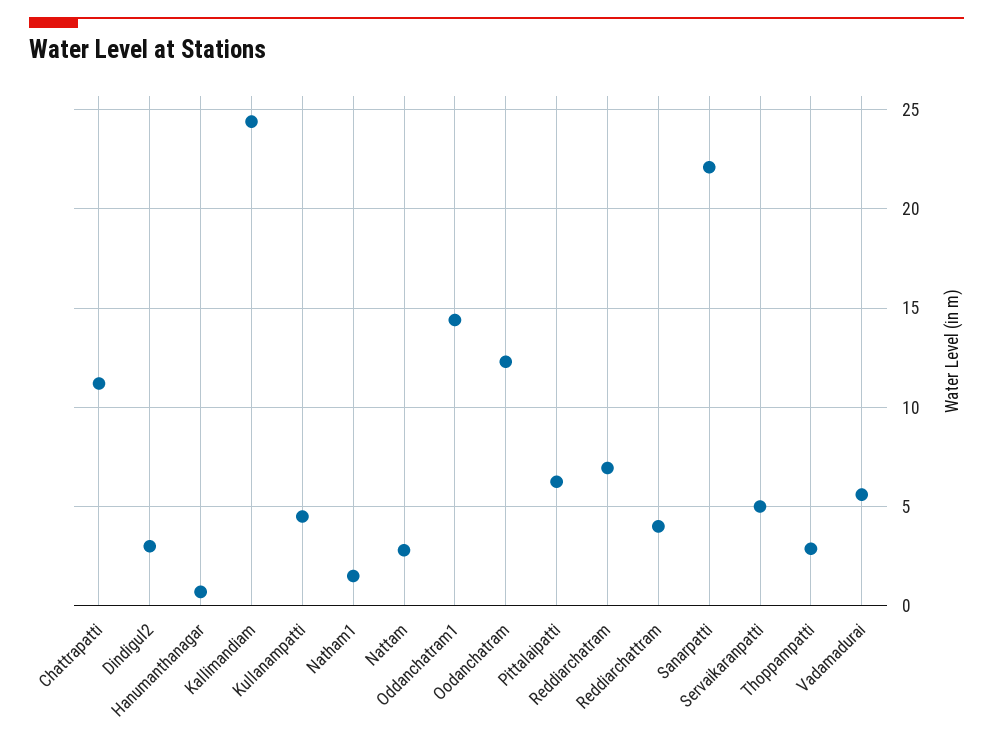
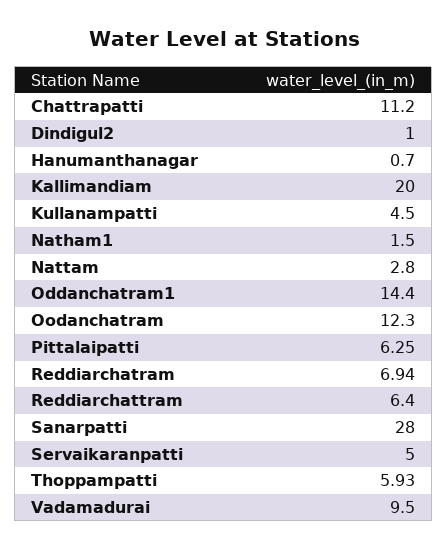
Dindigul2: 3 -> 1
Kallimandiam: 24.5 -> 20
Reddiarchattram: 4 -> 6.4
Sanarpatti: 22 -> 28
Thoppampatti: 3 -> 5.93
Vadamadurai: 5.5 -> 9.5

